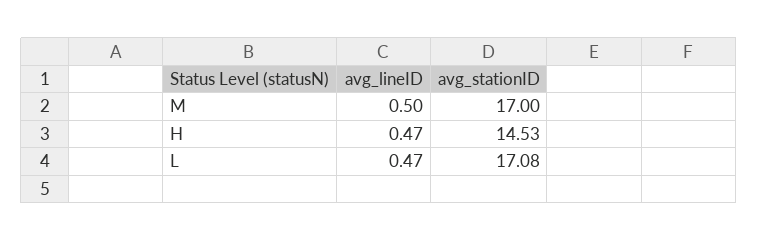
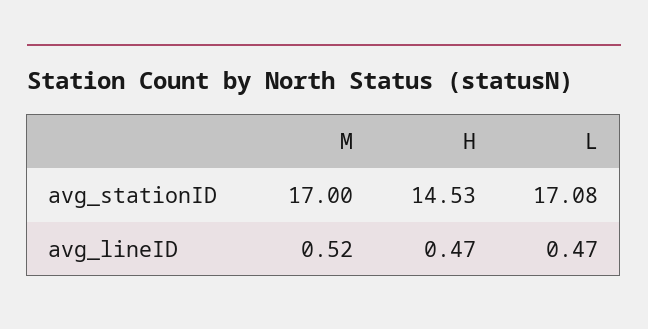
avg_lineID, M: 0.5 -> 0.52

